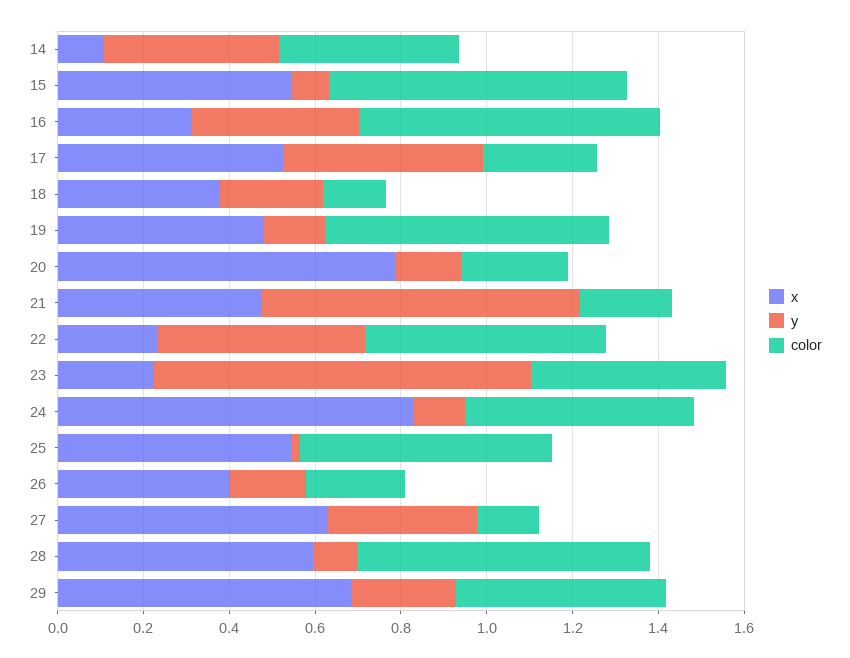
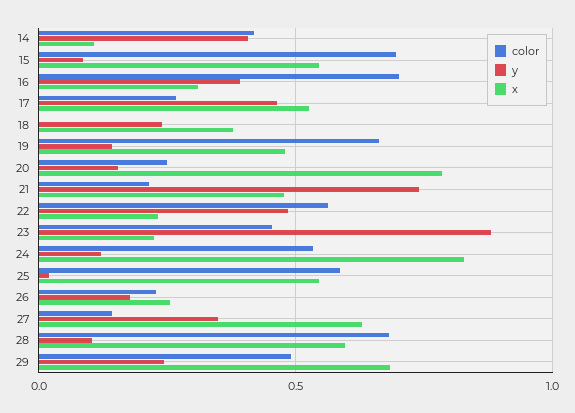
color, 18: 0.15 -> 0
x, 26: 0.4 -> 0.25

